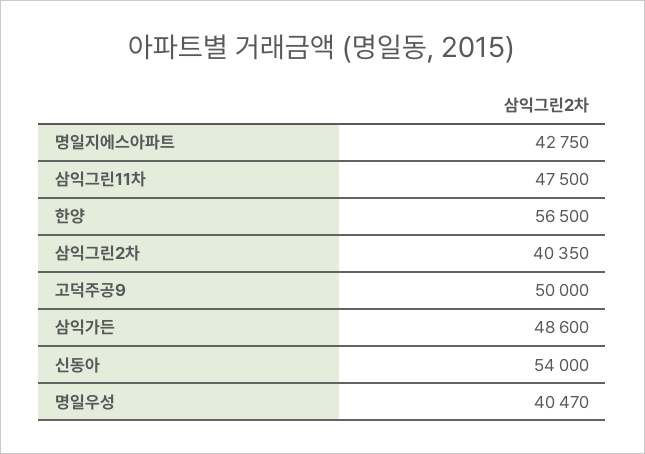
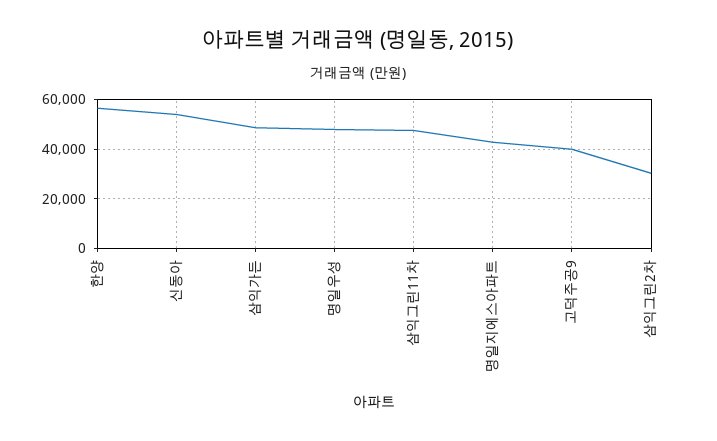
삼익그린2차: 40350 -> 30000
고덕주공9: 50000 -> 40000
명일우성: 40470 -> 47500

